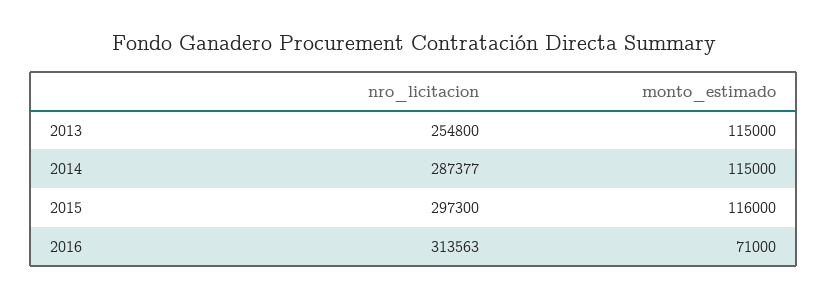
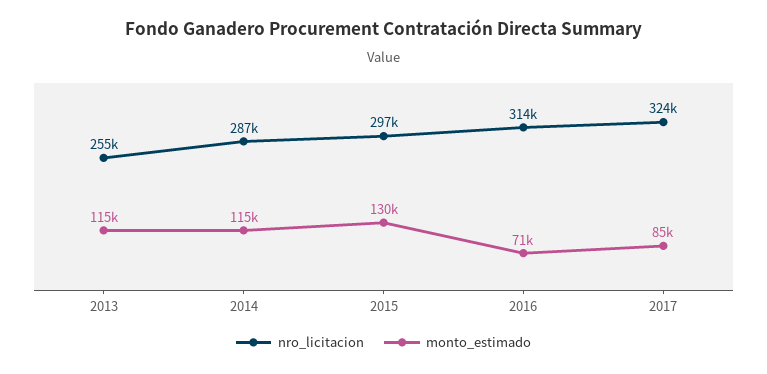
monto_estimado, 2015: 116000 -> 130000
nro_licitacion, 2017: none -> 324000
monto_estimado, 2017: none -> 85000

